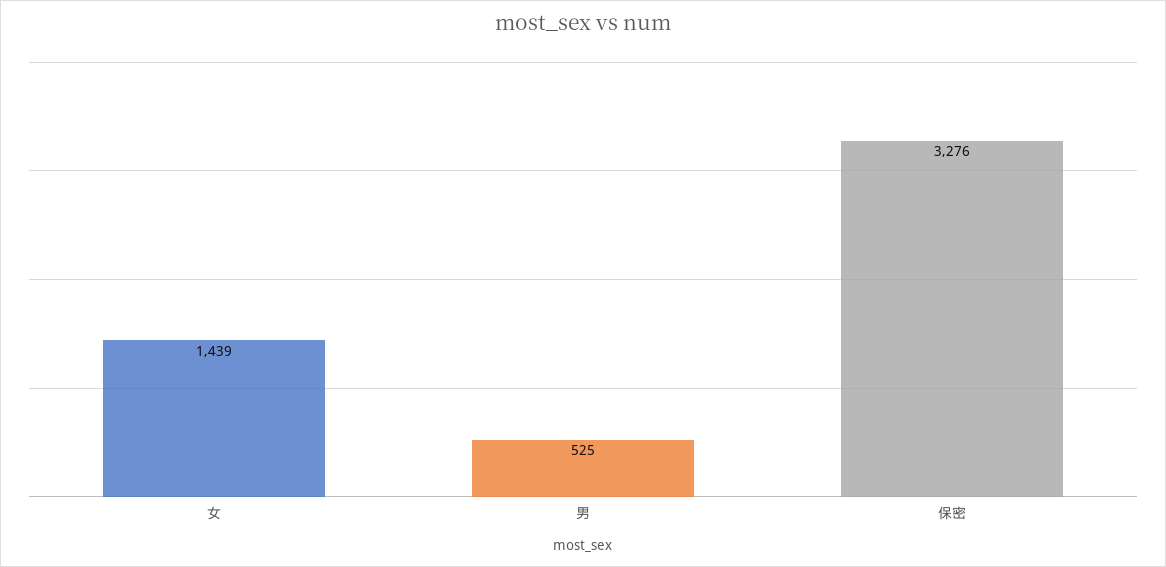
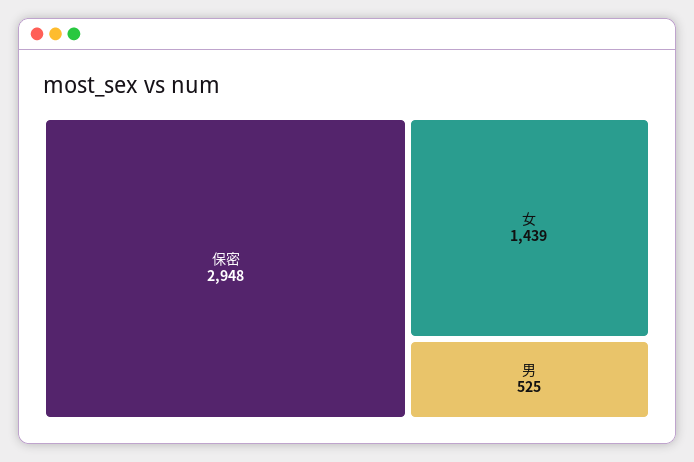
保密: 3276 -> 2948

